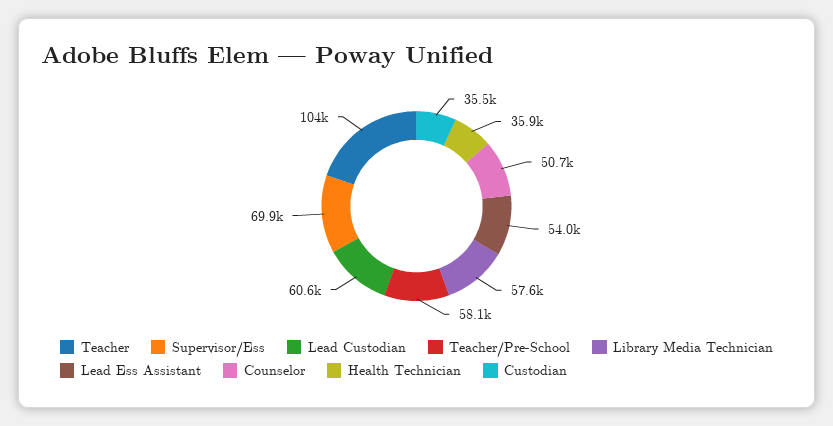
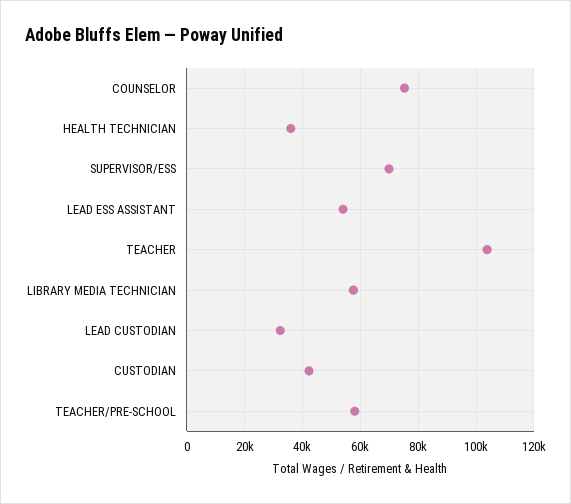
Lead Custodian: 60600 -> 32500
Counselor: 50700 -> 75000
Custodian: 35500 -> 42500

